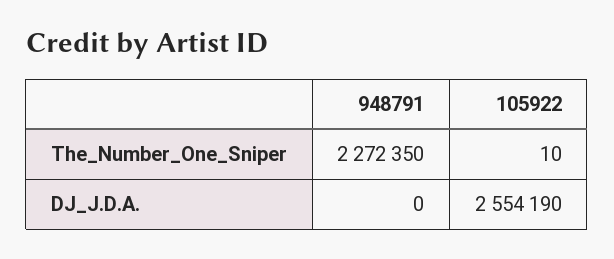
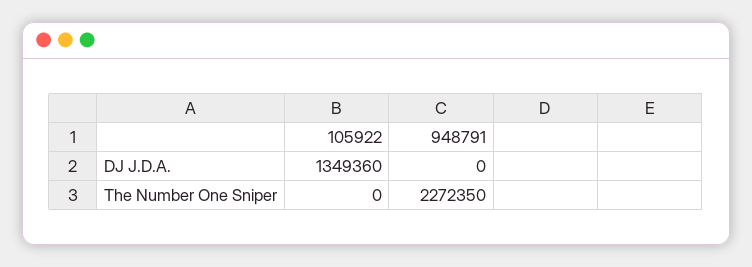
105922, The_Number_One_Sniper: 10 -> 0
105922, DJ_J.D.A.: 2554190 -> 1349360

